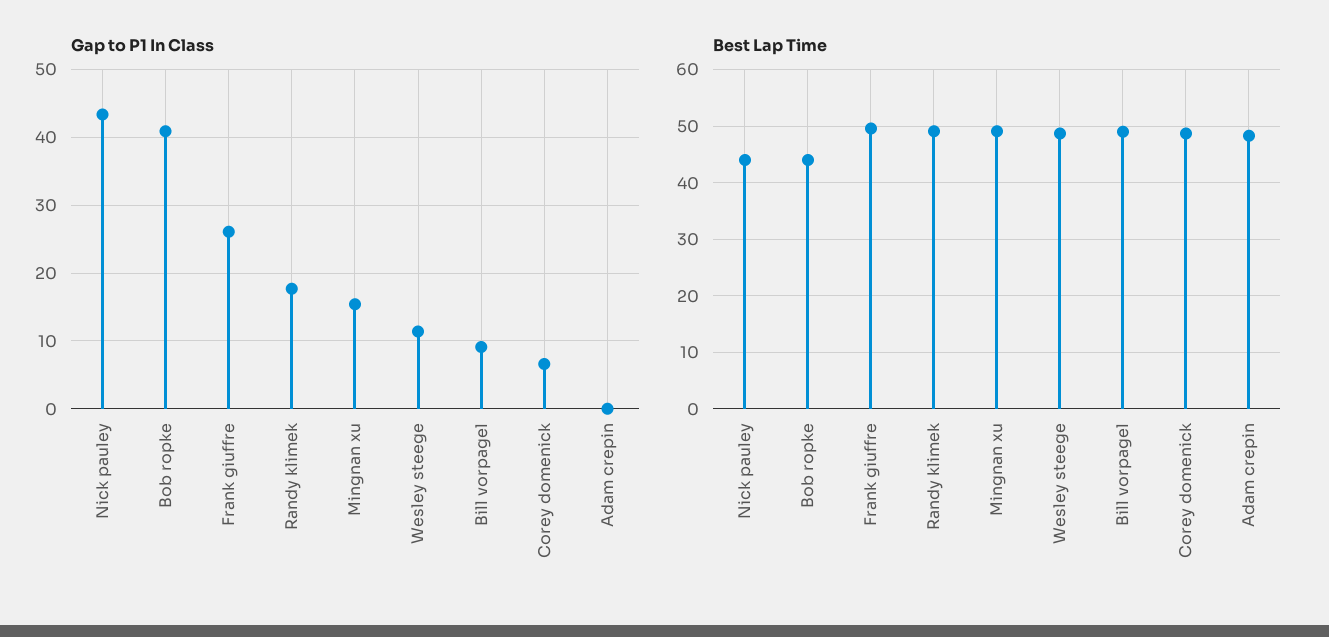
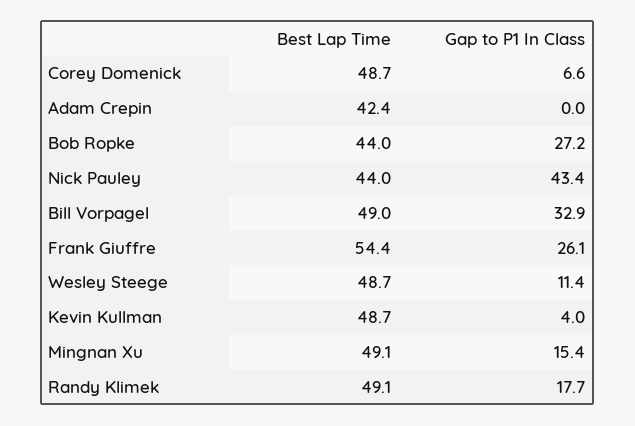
Gap to P1 In Class, Bob ropke: 41 -> 27.2
Gap to P1 In Class, Bill vorpagel: 9 -> 32.9
Best Lap Time, Frank giuffre: 50 -> 54.4
Best Lap Time, Adam crepin: 48 -> 42.4
Best Lap Time, Kevin Kullman: none -> 48.7
Gap to P1 In Class, Kevin Kullman: none -> 4

